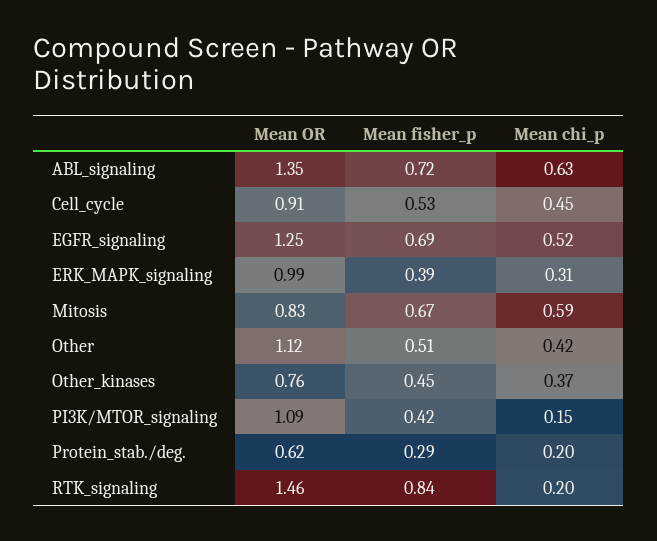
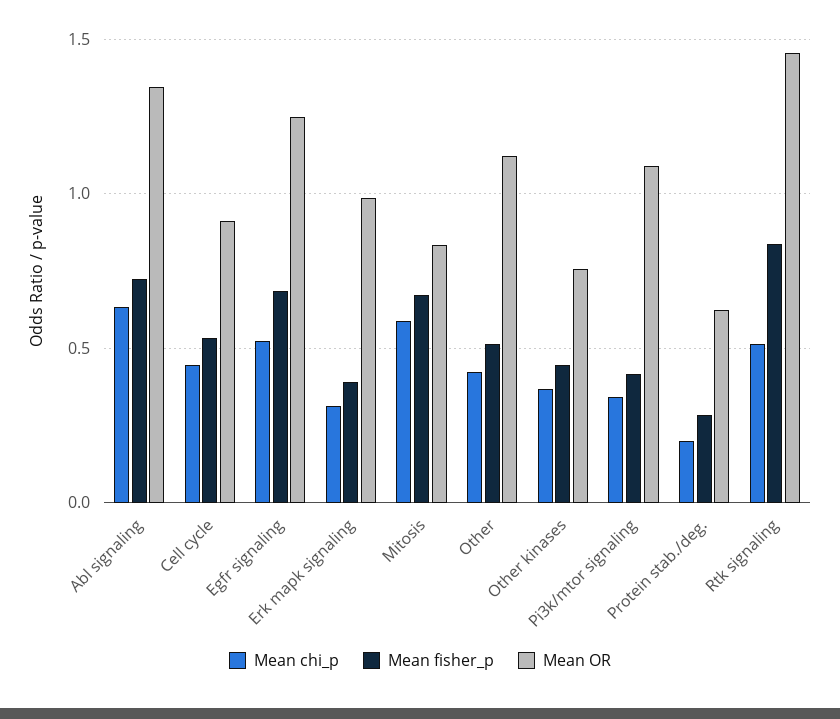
Mean chi_p, PI3K/MTOR_signaling: 0.15 -> 0.35
Mean chi_p, RTK_signaling: 0.2 -> 0.5

